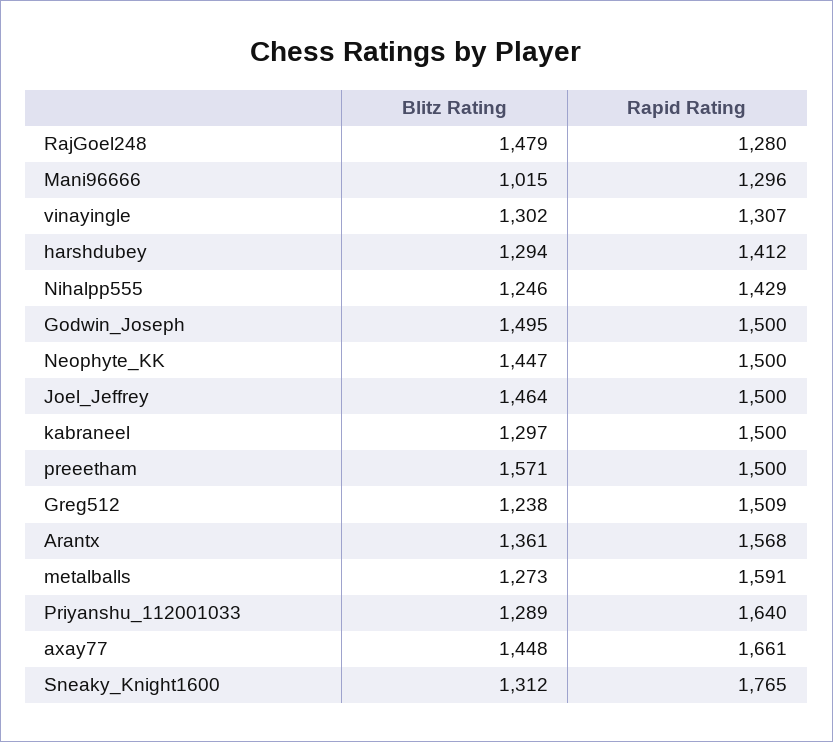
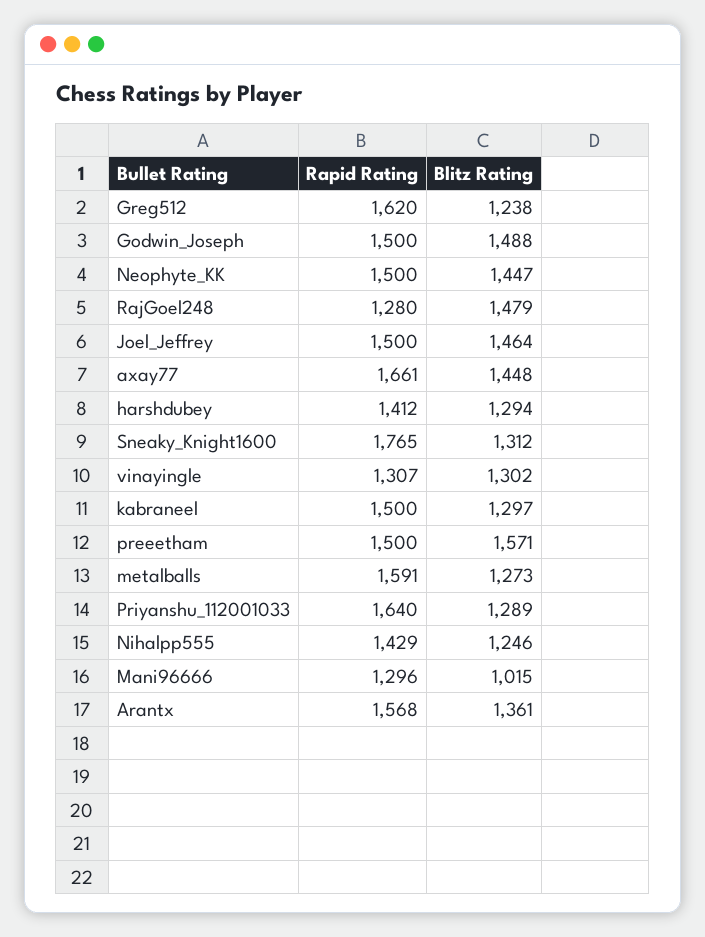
Blitz Rating, Godwin_Joseph: 1495 -> 1488
Rapid Rating, Greg512: 1509 -> 1620

